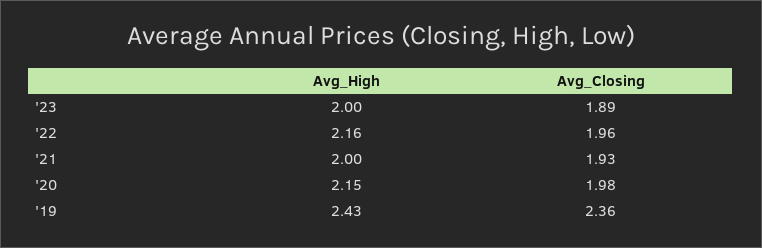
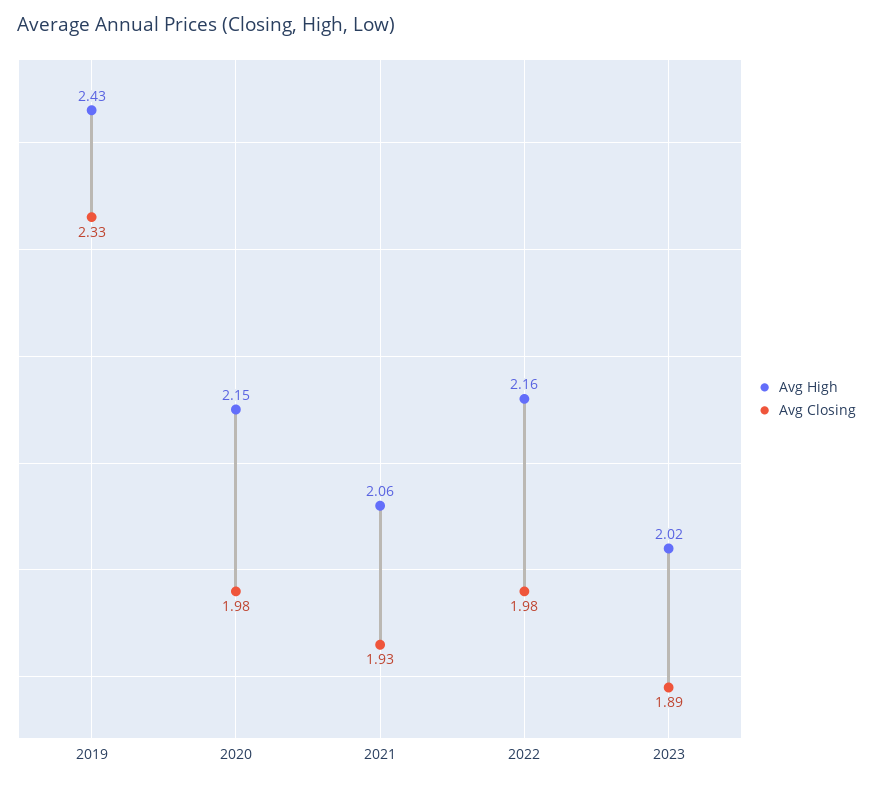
Avg_High, '23: 2 -> 2.02
Avg_Closing, '22: 1.96 -> 1.98
Avg_High, '21: 2 -> 2.06
Avg_Closing, '19: 2.36 -> 2.33

